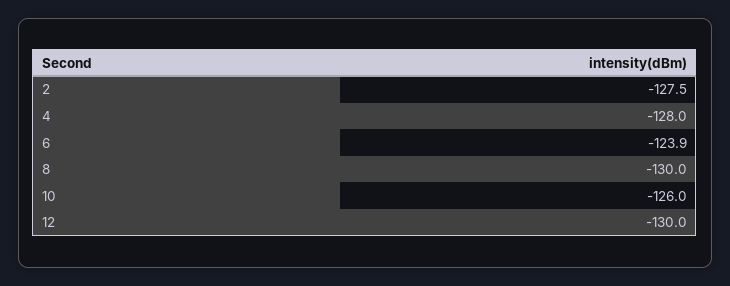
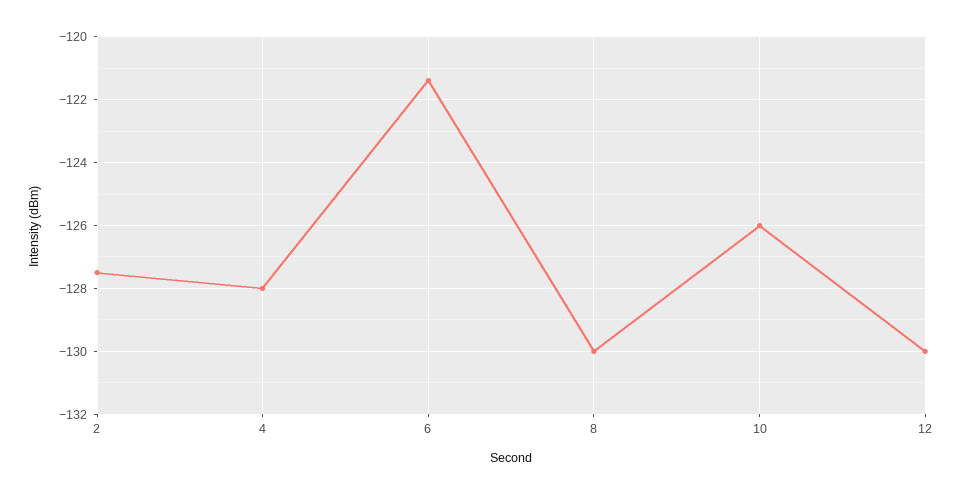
6: -123.9 -> -121.5

